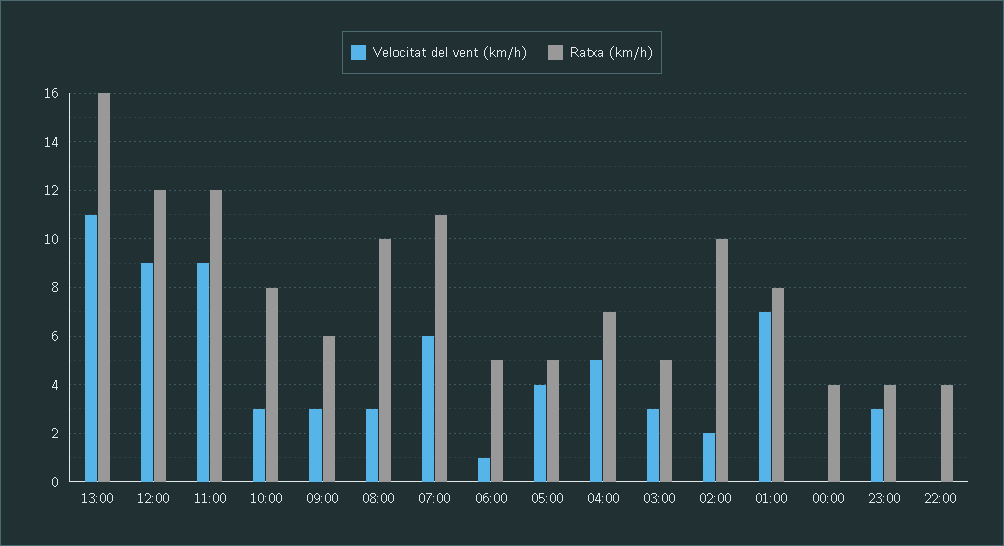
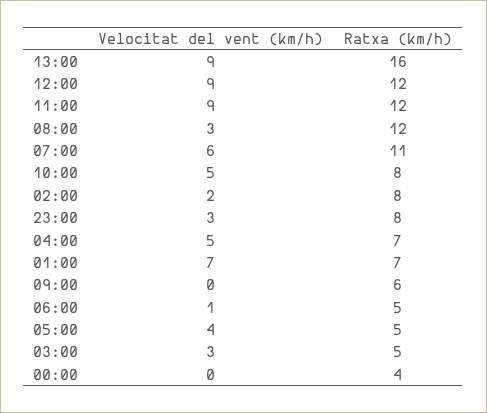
Velocitat del vent (km/h), 13:00: 11 -> 9
Velocitat del vent (km/h), 10:00: 3 -> 5
Velocitat del vent (km/h), 09:00: 3 -> 0
Ratxa (km/h), 08:00: 10 -> 12
Ratxa (km/h), 02:00: 10 -> 8
Ratxa (km/h), 01:00: 8 -> 7
Ratxa (km/h), 23:00: 4 -> 8
Velocitat del vent (km/h), 22:00: 0 -> none
Ratxa (km/h), 22:00: 4 -> none

